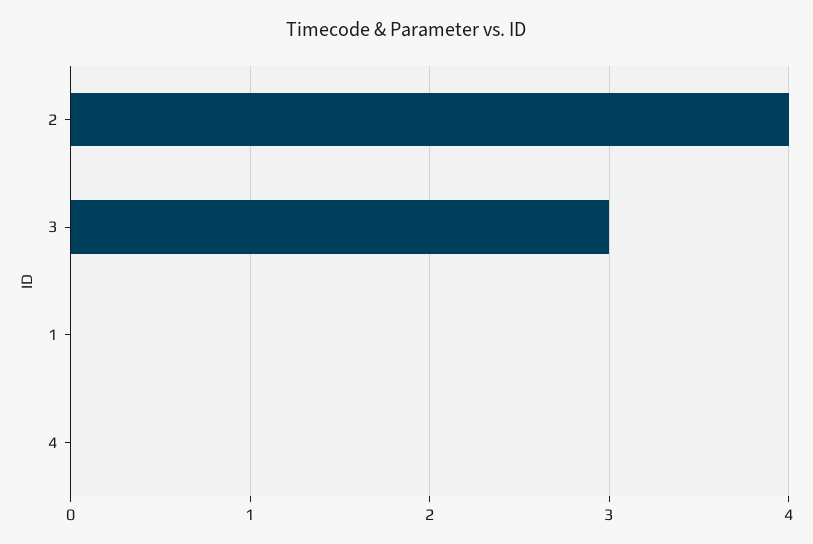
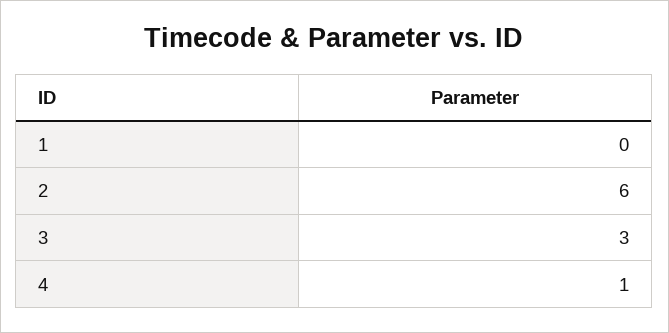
2: 4 -> 6
4: 0 -> 1

